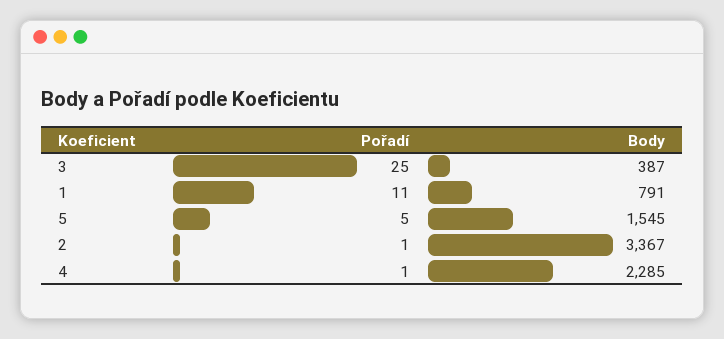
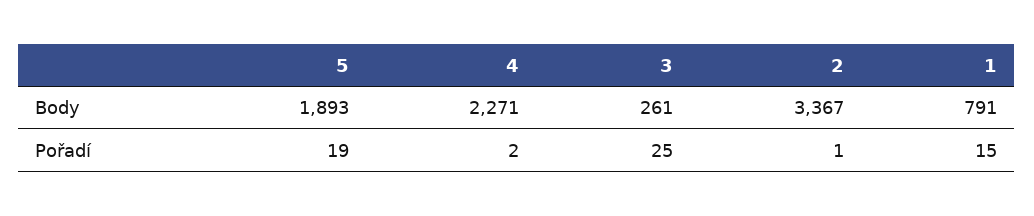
Body, 3: 387 -> 261
Pořadí, 1: 11 -> 15
Pořadí, 5: 5 -> 19
Body, 5: 1545 -> 1893
Pořadí, 4: 1 -> 2
Body, 4: 2285 -> 2271

